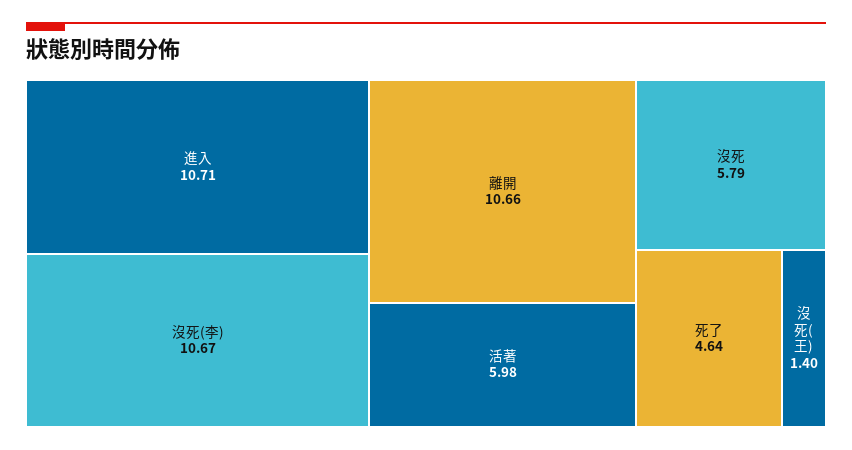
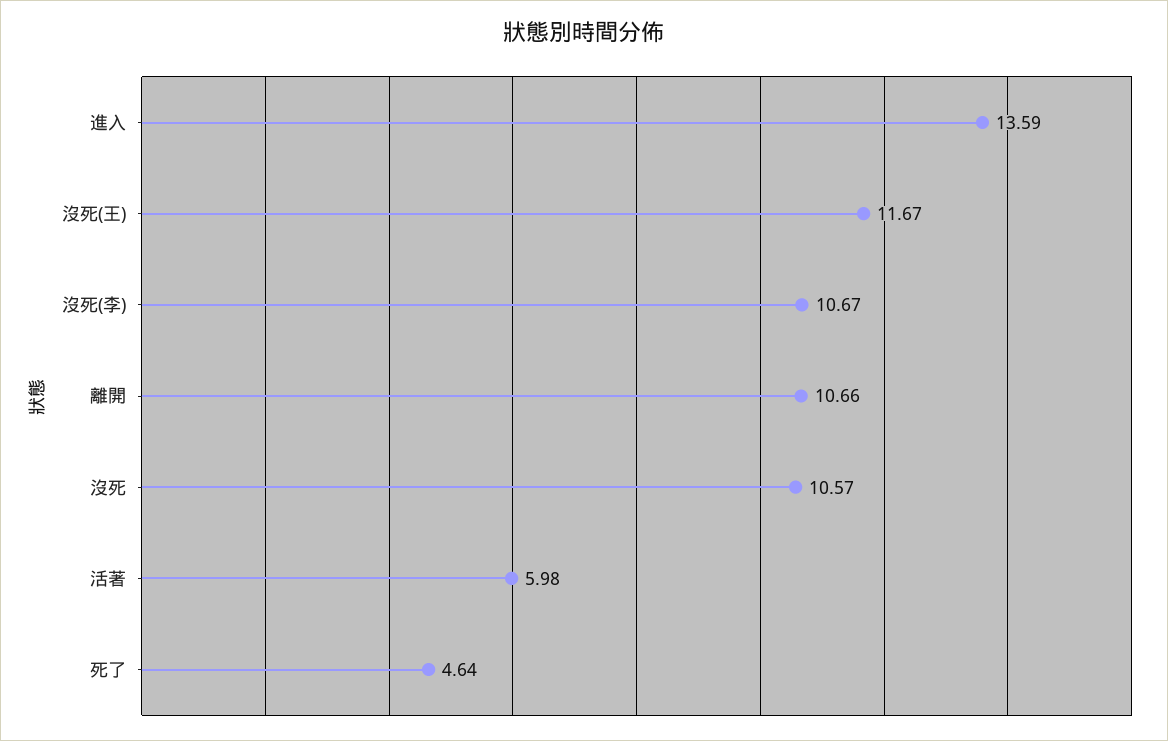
進入: 10.71 -> 13.59
沒死: 5.79 -> 10.57
沒死(王): 1.4 -> 11.67

